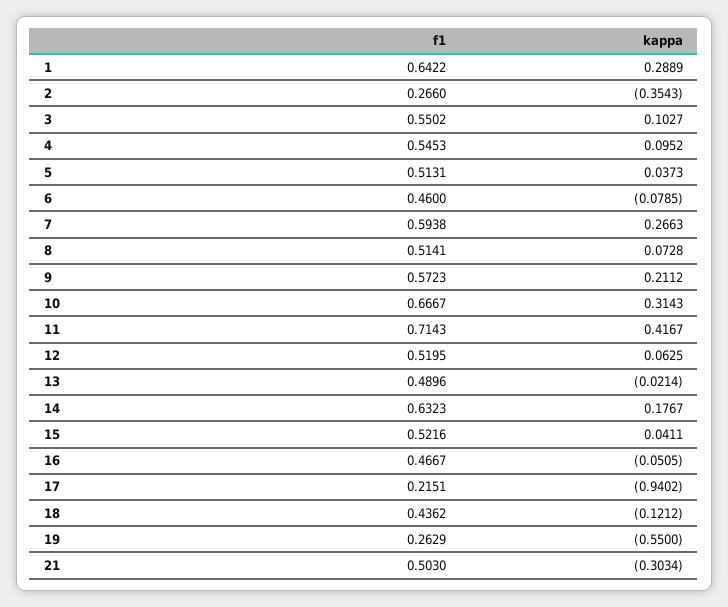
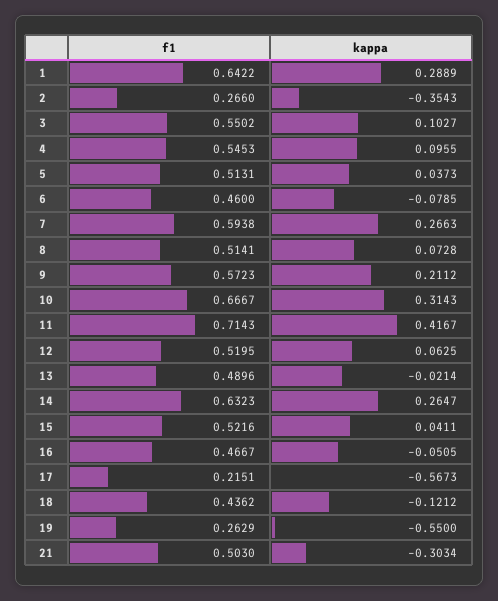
kappa, 4: 0.0952 -> 0.0955
kappa, 14: 0.1767 -> 0.2647
kappa, 17: -0.9402 -> -0.5673

